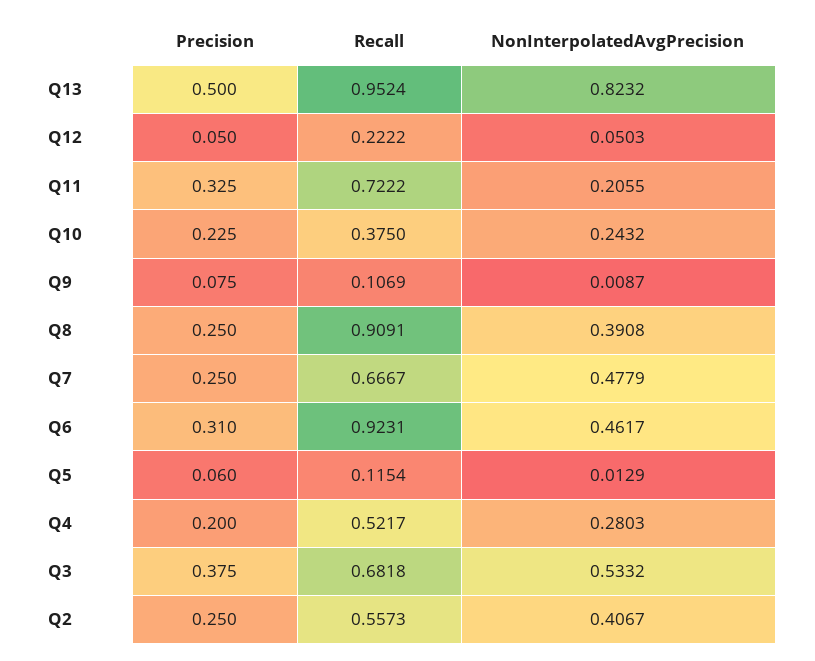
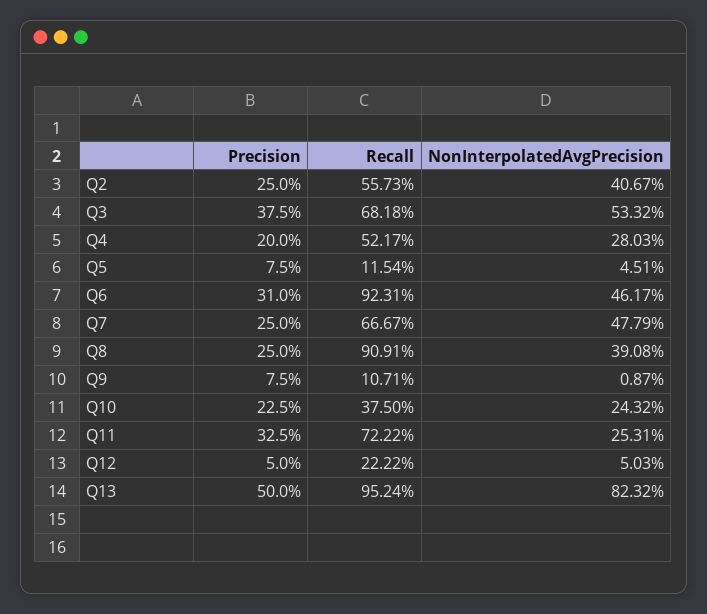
NonInterpolatedAvgPrecision, Q11: 0.2055 -> 0.2531
Recall, Q9: 0.1069 -> 0.1071
Precision, Q5: 0.06 -> 0.075
NonInterpolatedAvgPrecision, Q5: 0.0129 -> 0.0451

